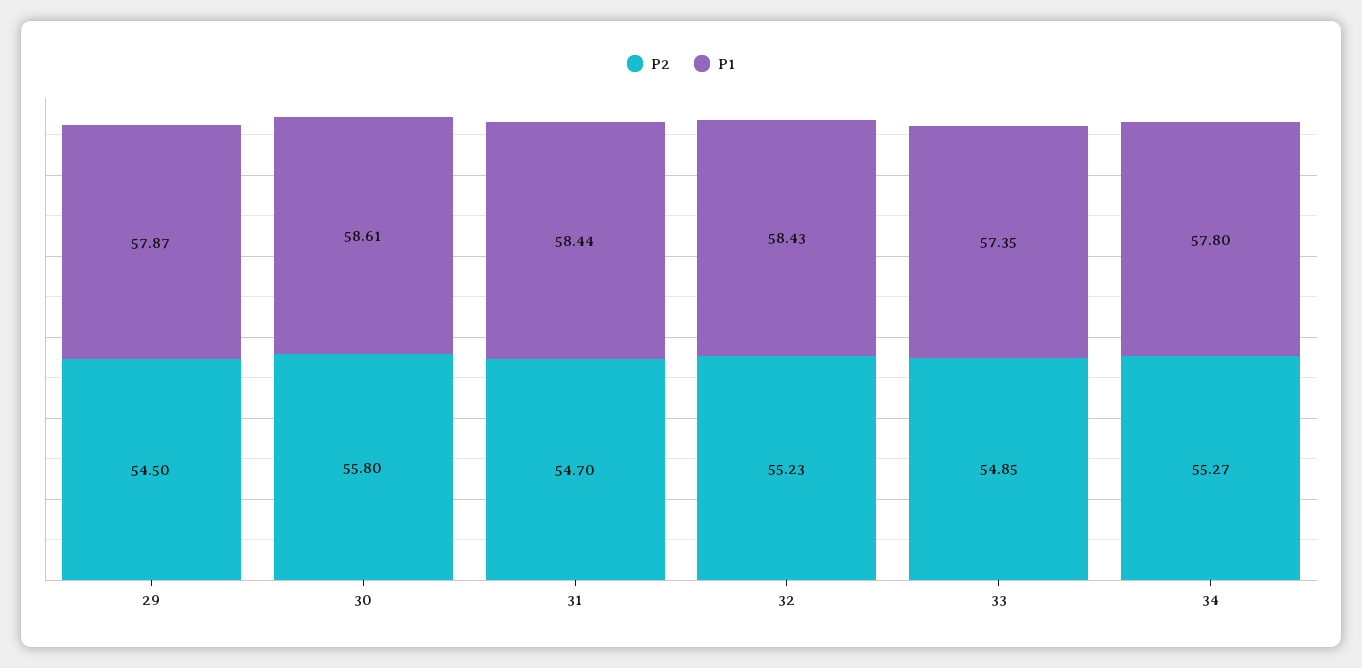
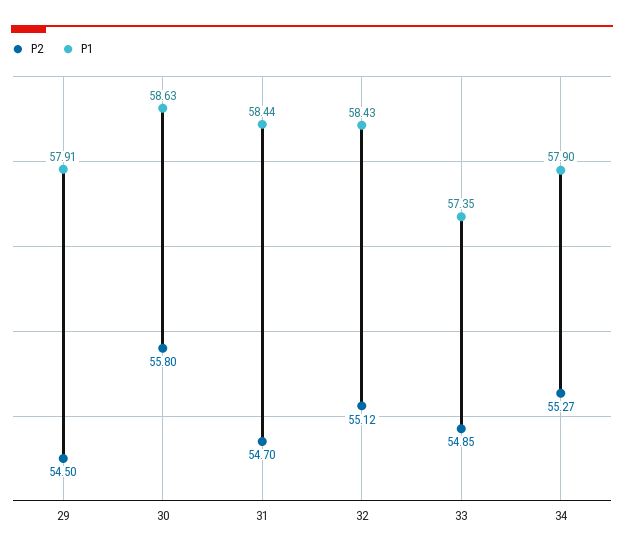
P1, 29: 57.87 -> 57.91
P1, 30: 58.61 -> 58.63
P2, 32: 55.23 -> 55.12
P1, 34: 57.8 -> 57.9

